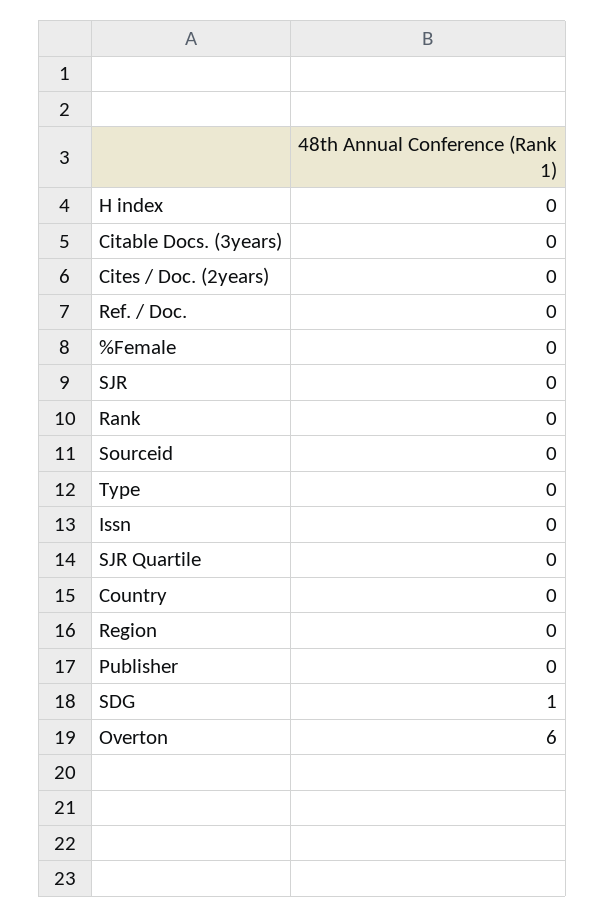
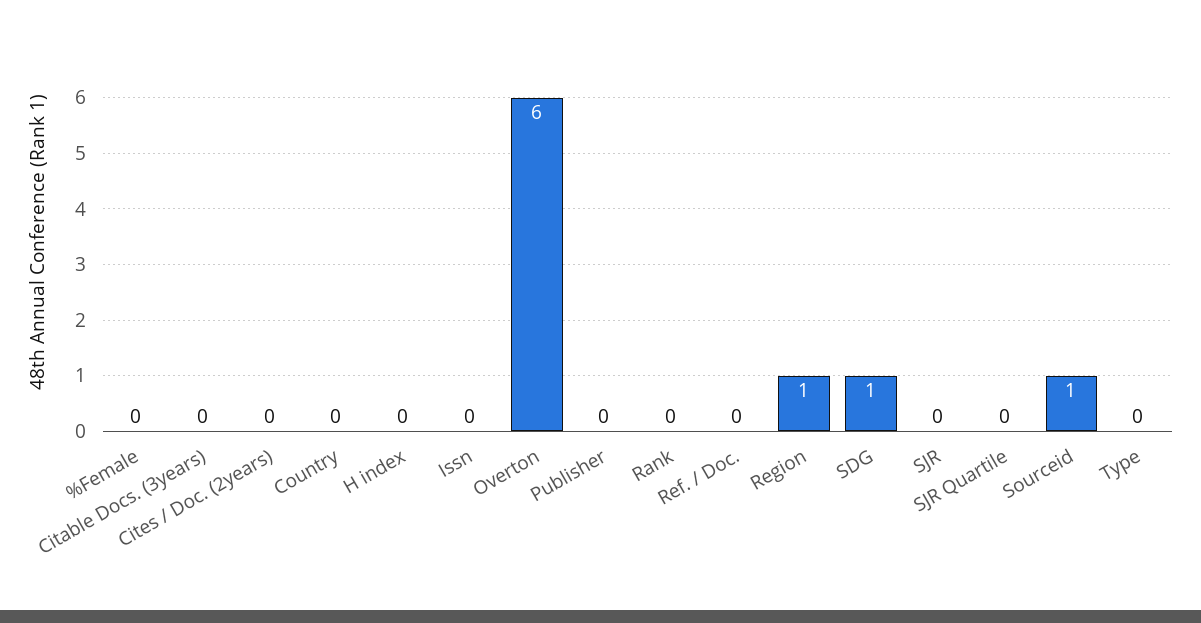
Sourceid: 0 -> 1
Region: 0 -> 1

